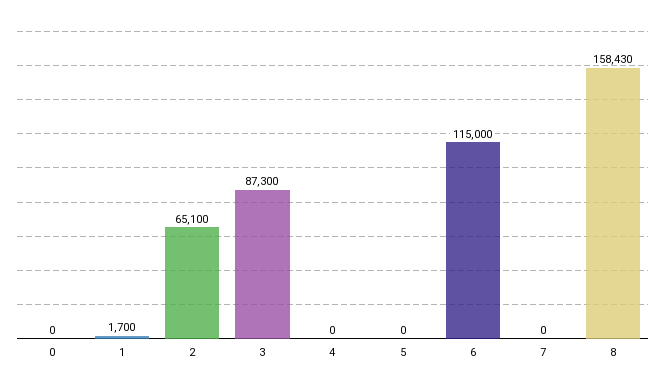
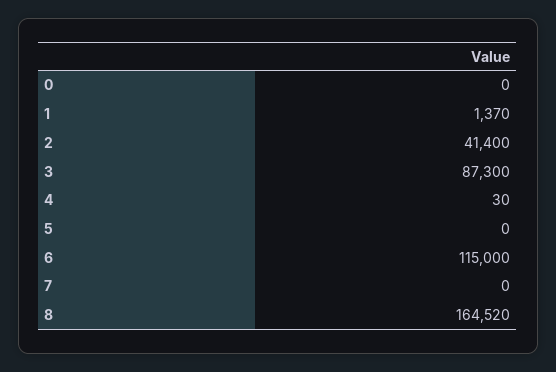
1: 1700 -> 1370
2: 65100 -> 41400
4: 0 -> 30
8: 158430 -> 164520

